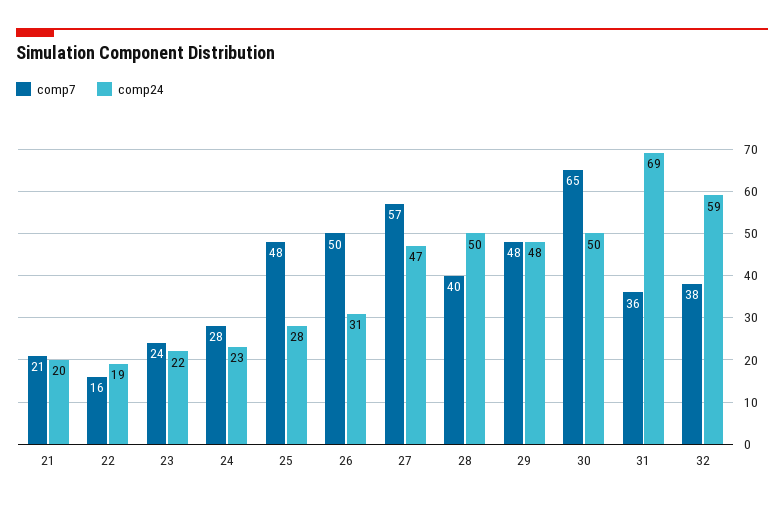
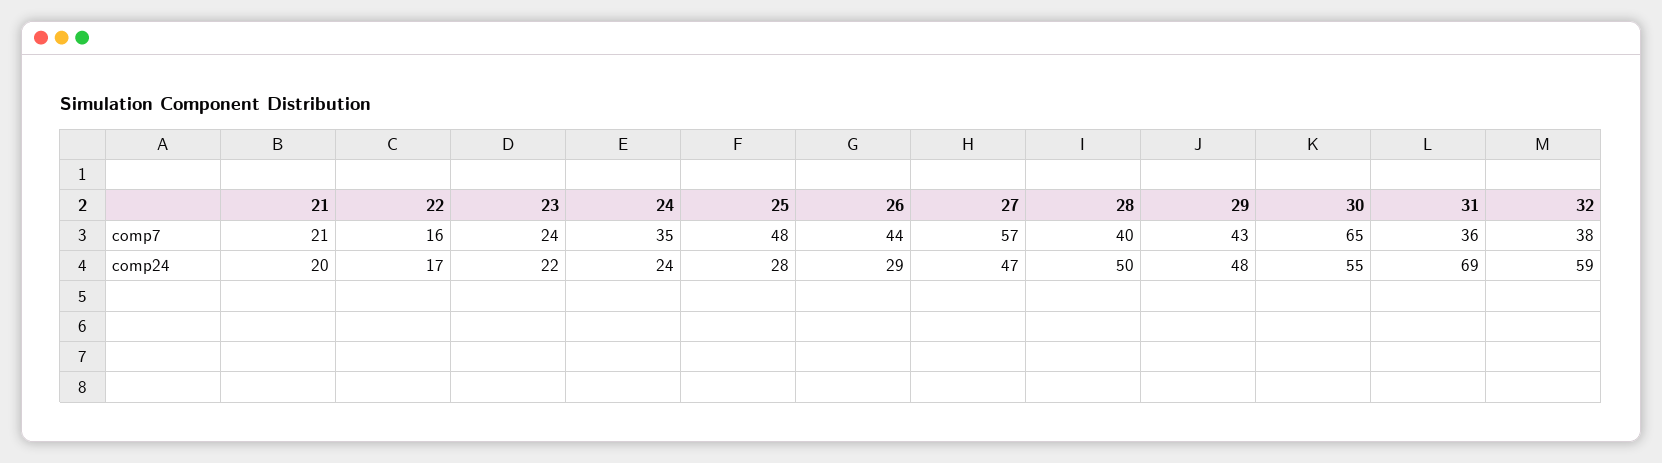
comp24, 22: 19 -> 17
comp7, 24: 28 -> 35
comp24, 24: 23 -> 24
comp7, 26: 50 -> 44
comp24, 26: 31 -> 29
comp7, 29: 48 -> 43
comp24, 30: 50 -> 55

